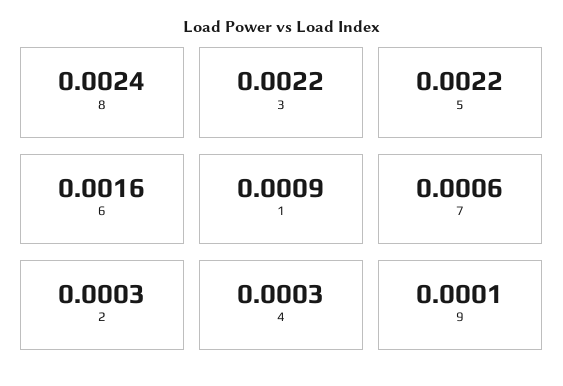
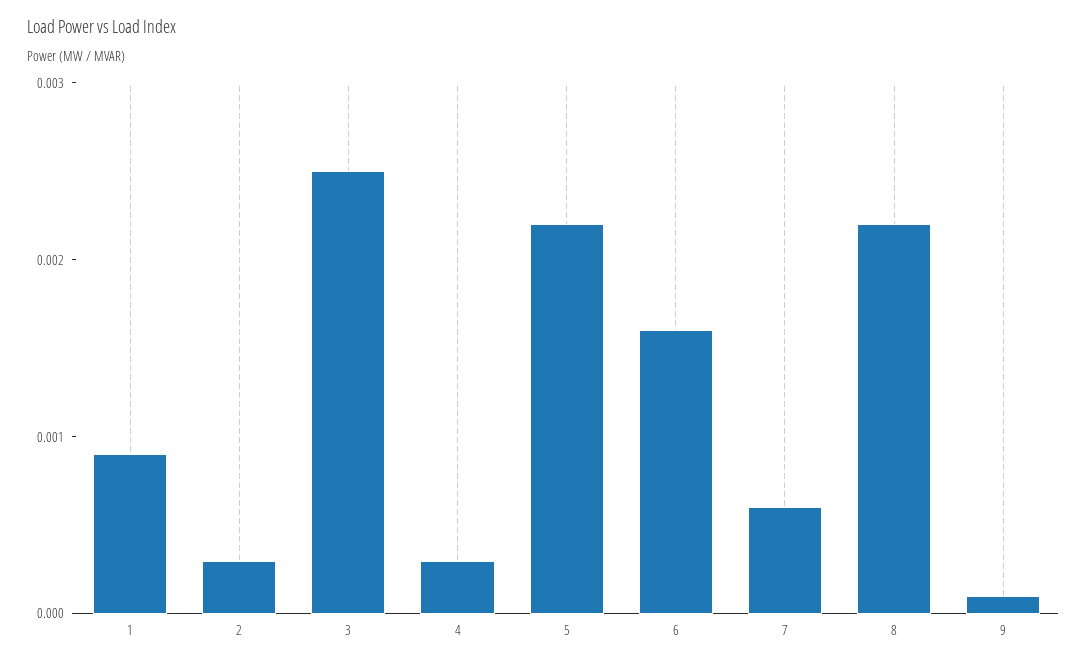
8: 0.0024 -> 0.0022
3: 0.0022 -> 0.0025

